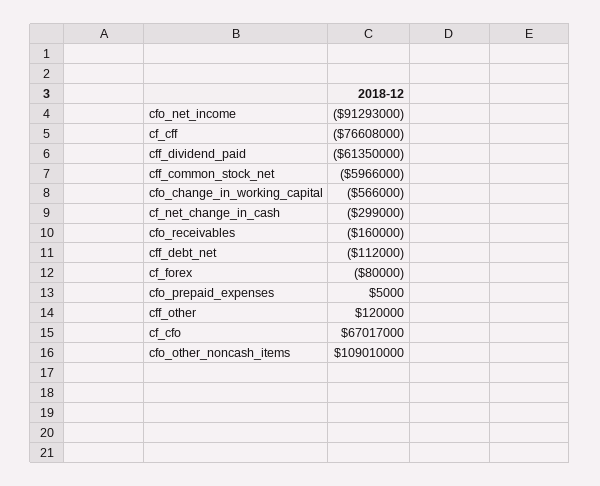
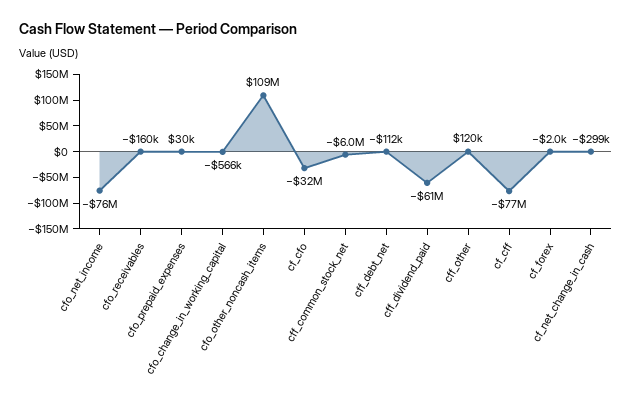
cfo_net_income: -91293000 -> -76000000
cf_forex: -80000 -> -2000
cfo_prepaid_expenses: 5000 -> 30000
cf_cfo: 67017000 -> -32000000

